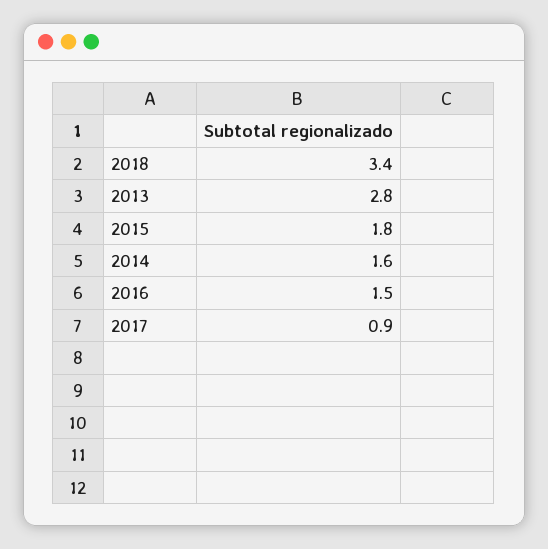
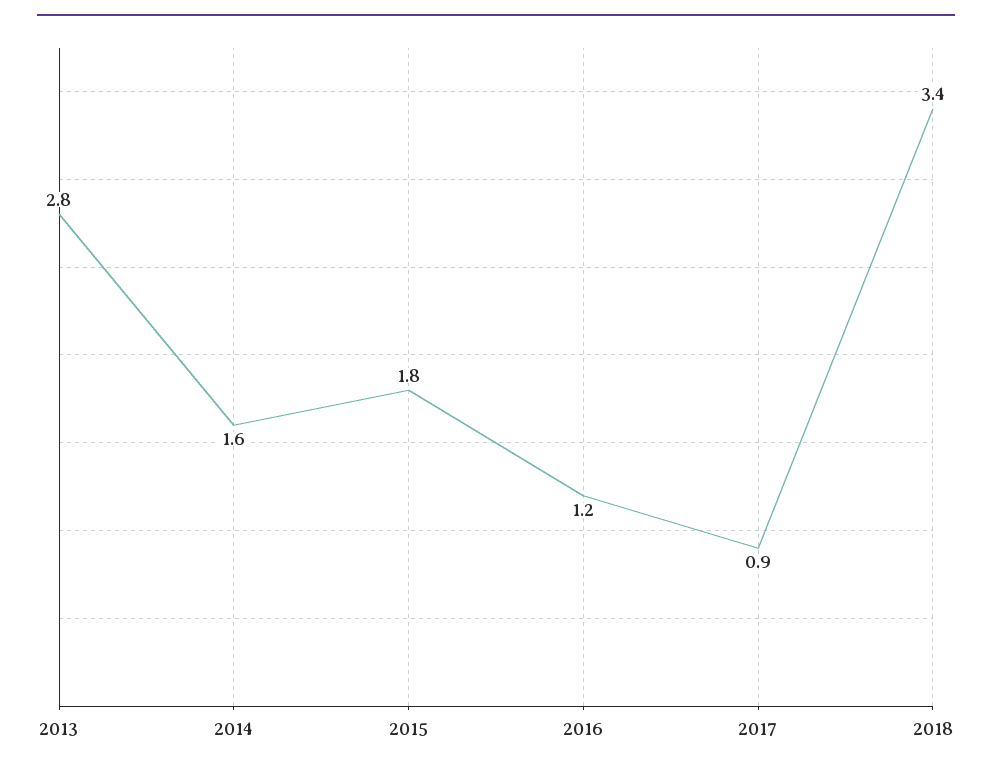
2016: 1.5 -> 1.2

